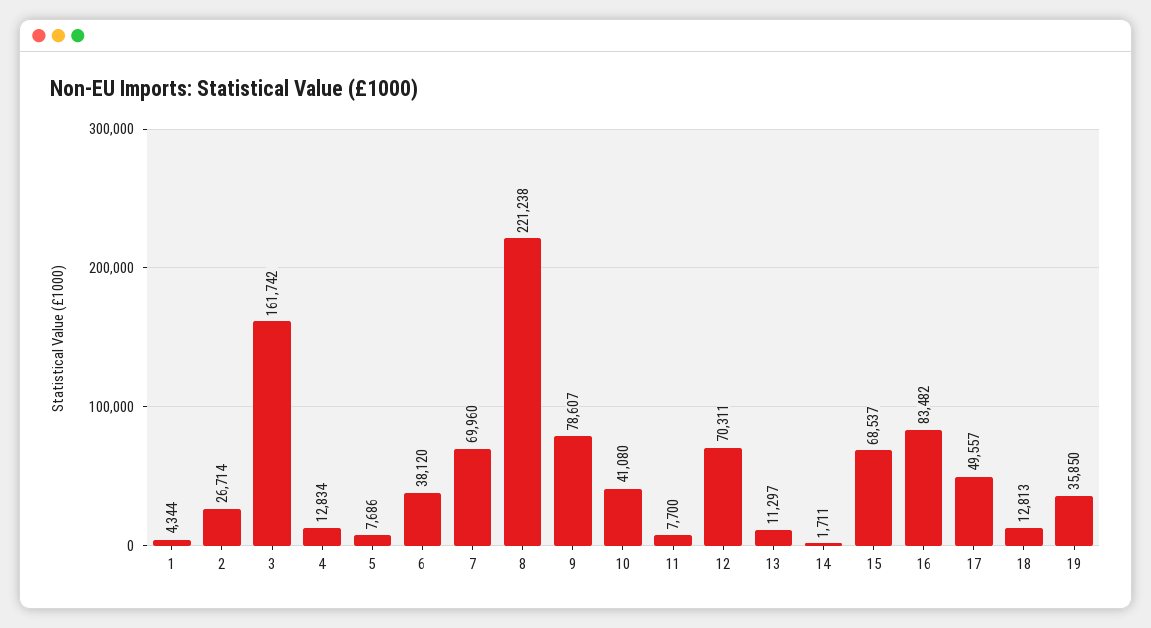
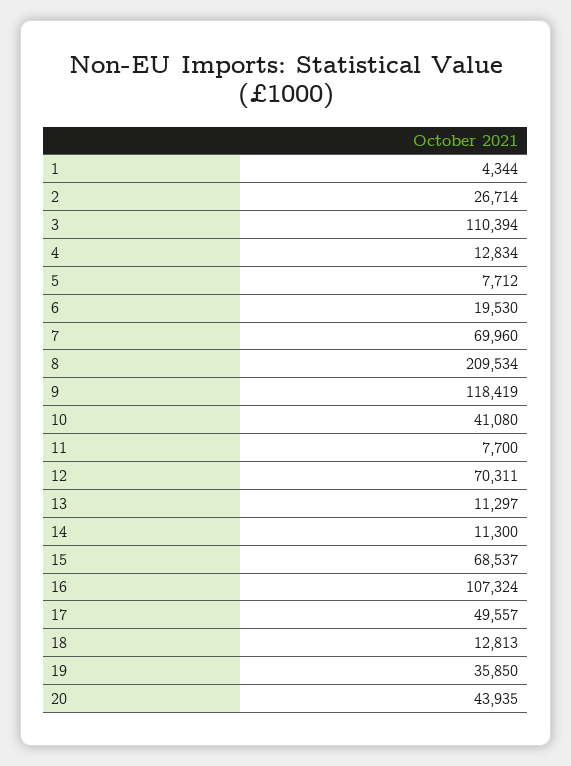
3: 161742 -> 110394
5: 7686 -> 7712
6: 38120 -> 19530
8: 221238 -> 209534
9: 78607 -> 118419
14: 1711 -> 11300
16: 83482 -> 107324
20: none -> 43935

